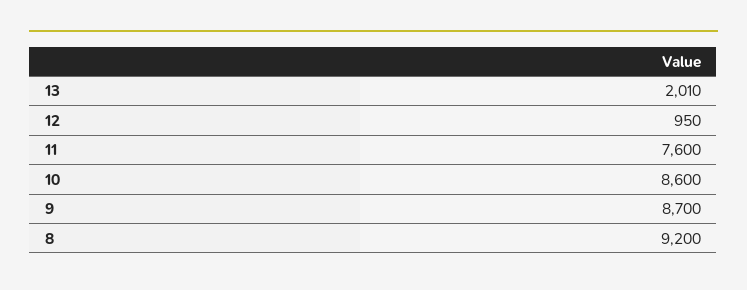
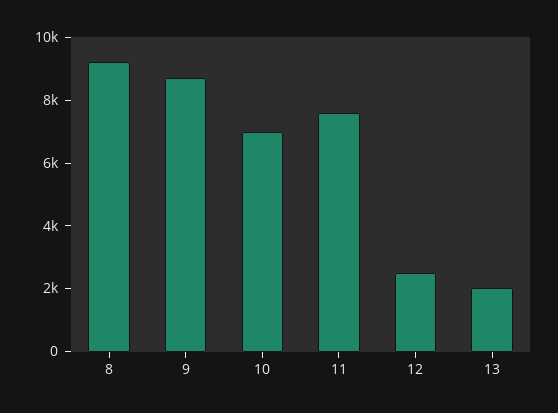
12: 950 -> 2500
10: 8600 -> 7000

